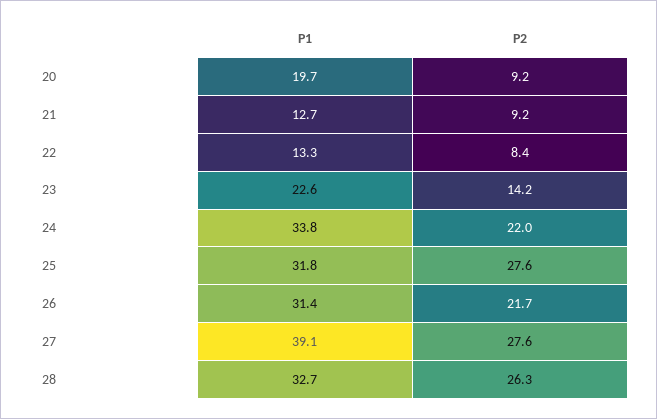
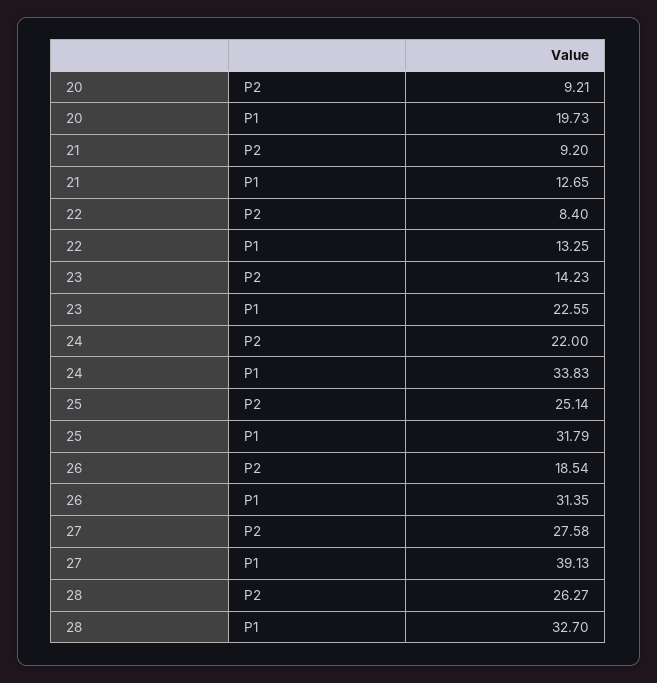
P2, 25: 27.6 -> 25.14
P2, 26: 21.7 -> 18.54

